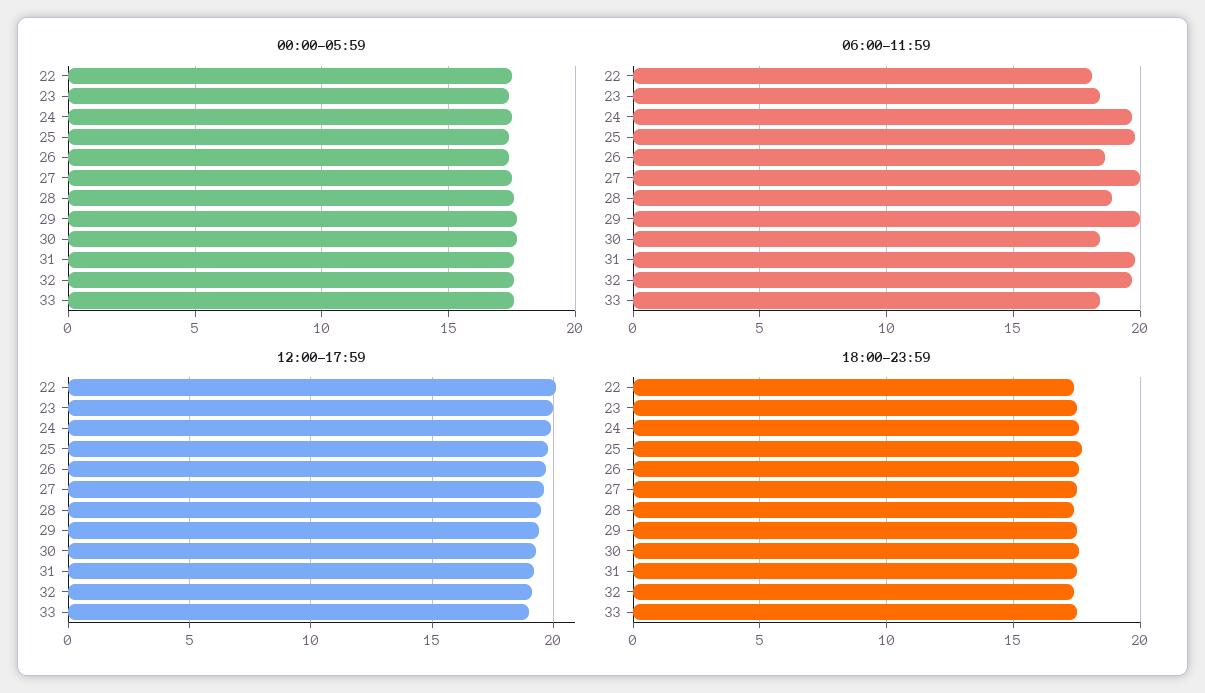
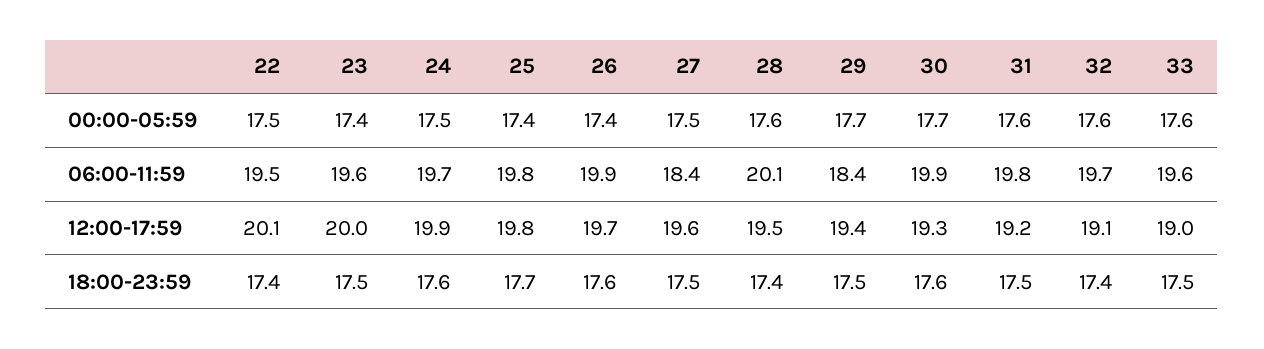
06:00-11:59, 22: 18 -> 19.5
06:00-11:59, 23: 18.5 -> 19.6
06:00-11:59, 26: 18.5 -> 19.9
06:00-11:59, 27: 20 -> 18.4
06:00-11:59, 28: 19 -> 20.1
06:00-11:59, 29: 20 -> 18.4
06:00-11:59, 30: 18.5 -> 19.9
06:00-11:59, 33: 18.5 -> 19.6

